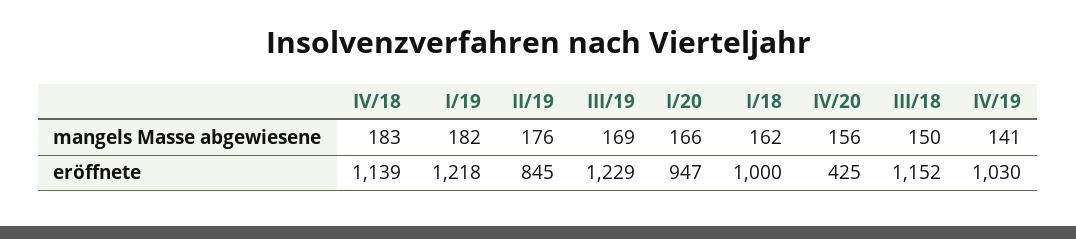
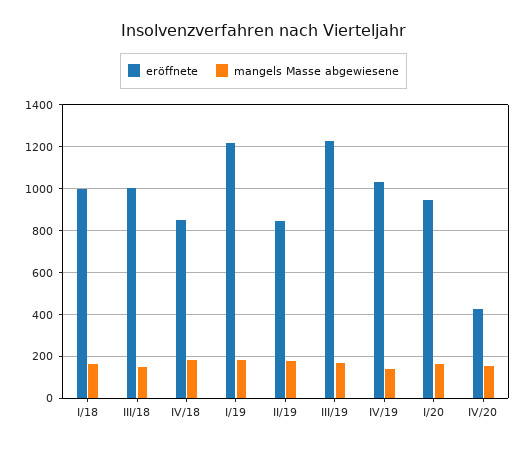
eröffnete, IV/18: 1139 -> 850
eröffnete, III/18: 1152 -> 1000

